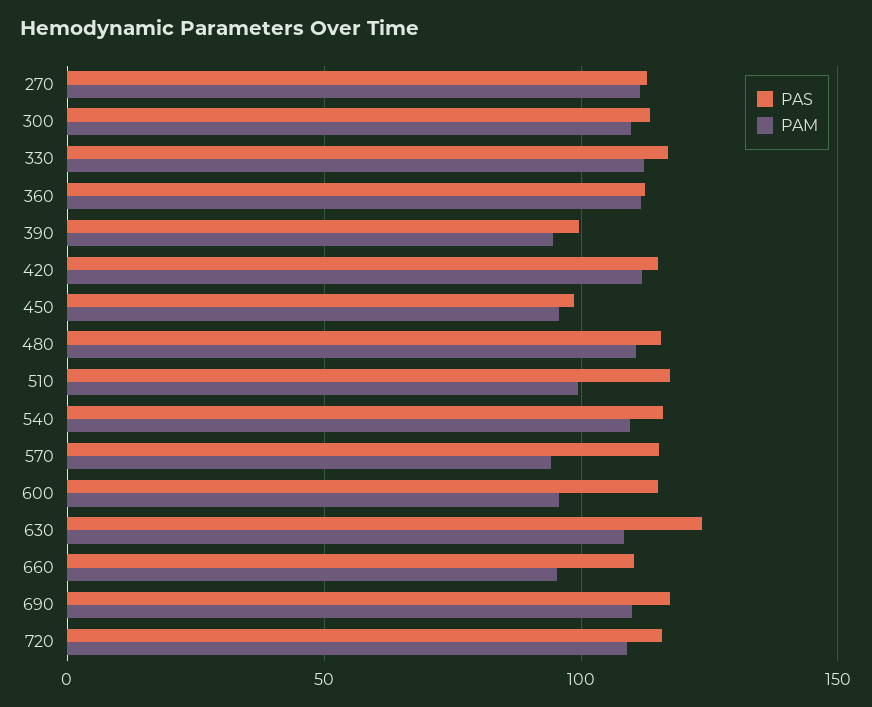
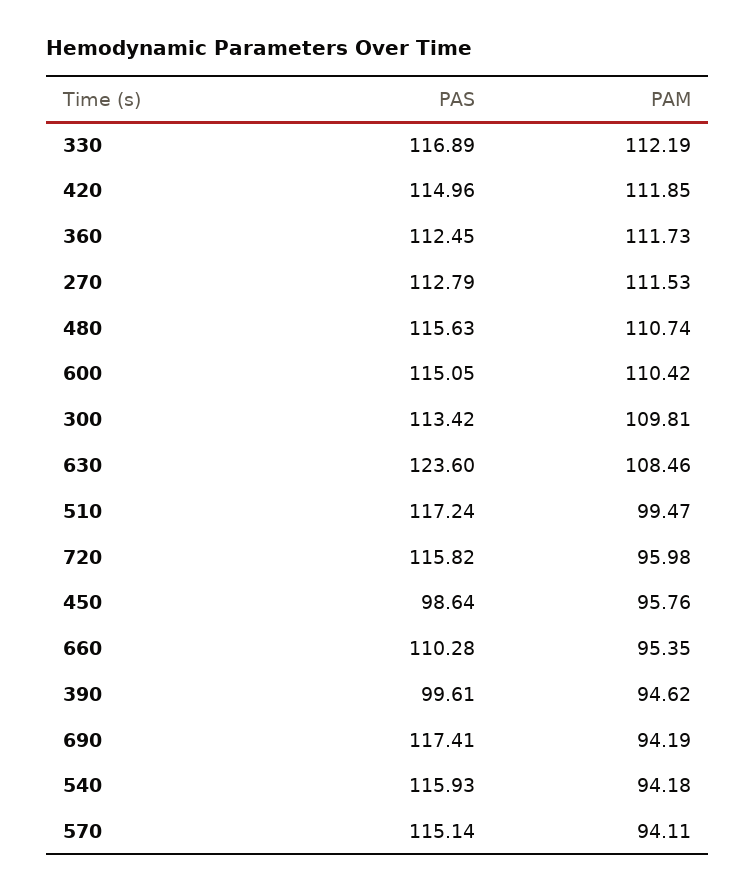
PAM, 540: 110 -> 94.18
PAM, 600: 95 -> 110.42
PAM, 690: 110 -> 94.19
PAM, 720: 110 -> 95.98

